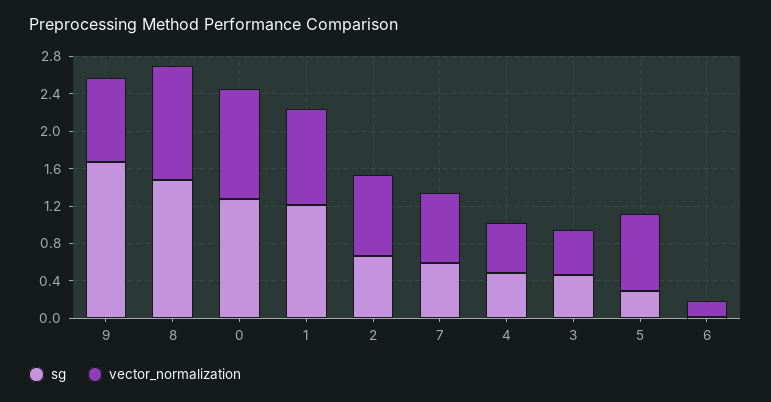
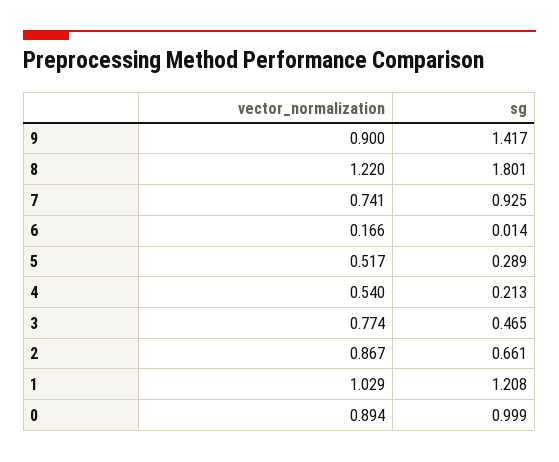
sg, 9: 1.7 -> 1.417
sg, 8: 1.5 -> 1.801
sg, 0: 1.3 -> 0.999
vector_normalization, 0: 1.2 -> 0.894
sg, 7: 0.6 -> 0.925
sg, 4: 0.5 -> 0.213
vector_normalization, 3: 0.5 -> 0.774
vector_normalization, 5: 0.8 -> 0.517

